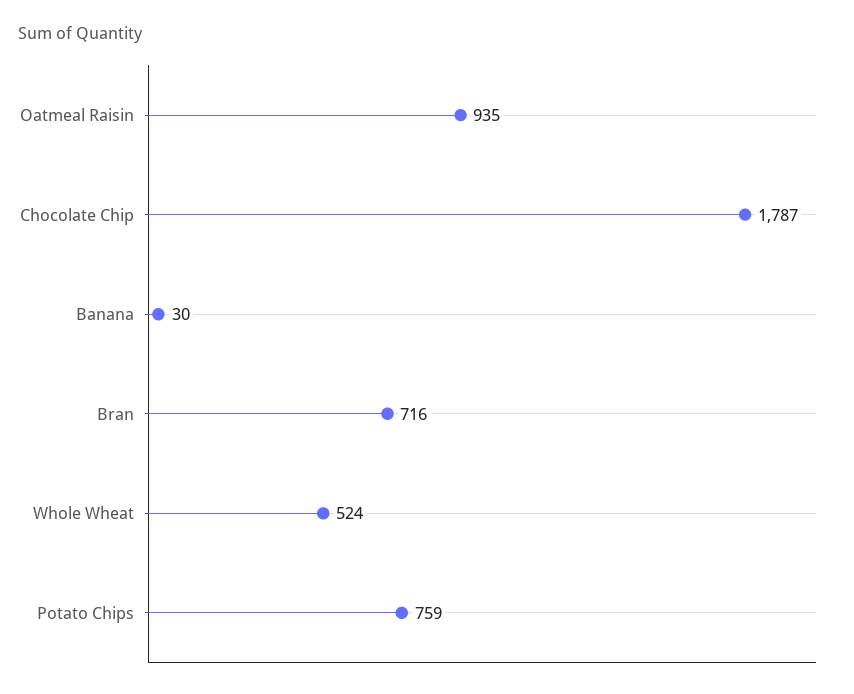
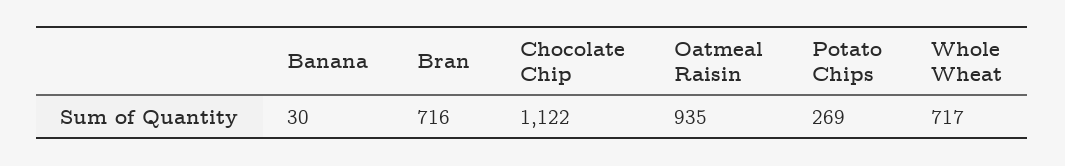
Chocolate Chip: 1787 -> 1122
Whole Wheat: 524 -> 717
Potato Chips: 759 -> 269

